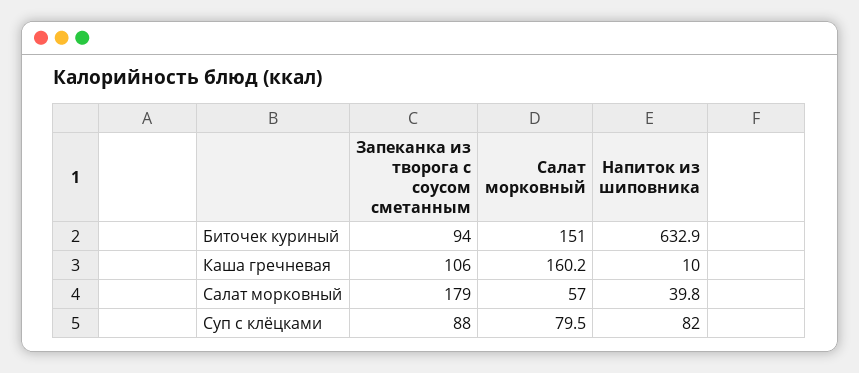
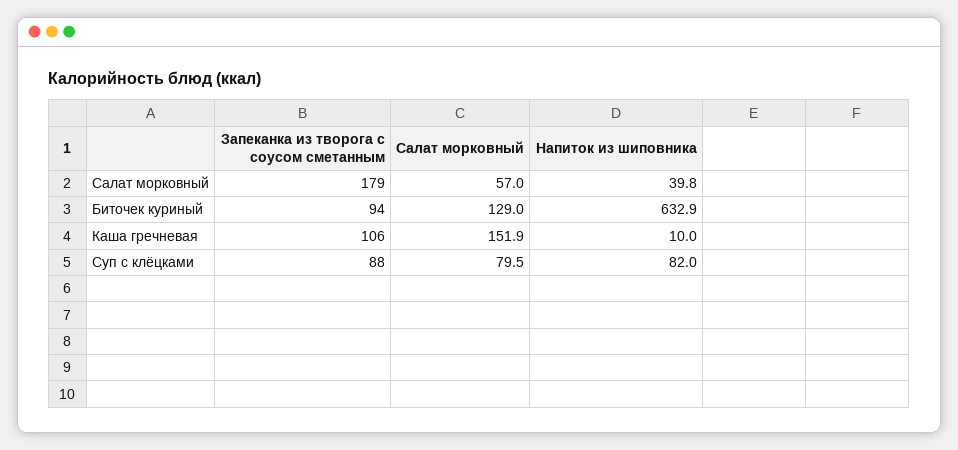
Салат морковный, Биточек куриный: 151 -> 129
Салат морковный, Каша гречневая: 160.2 -> 151.9

